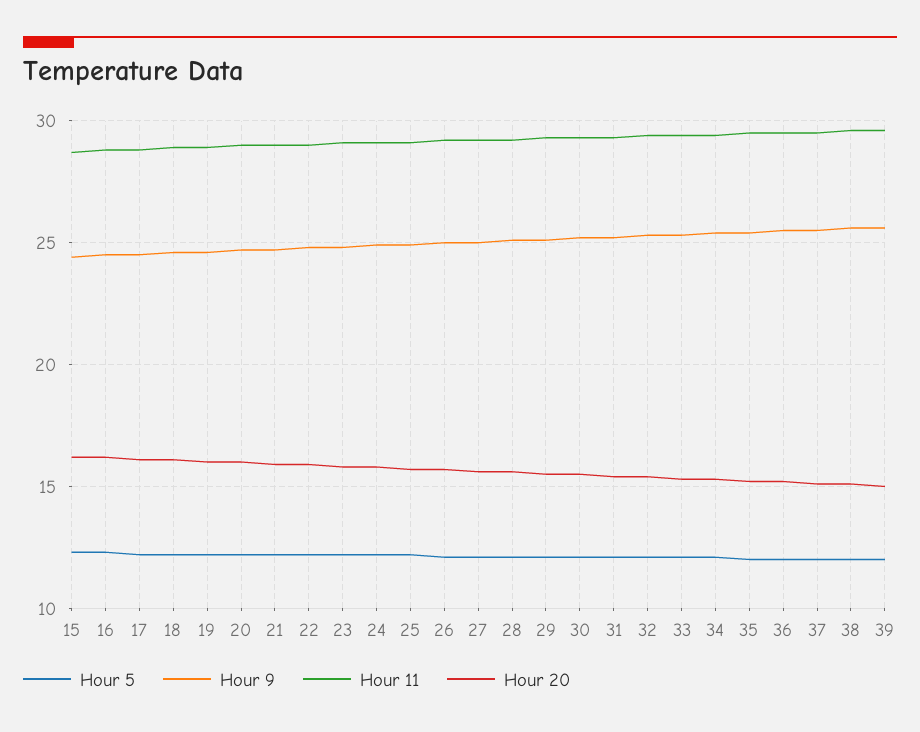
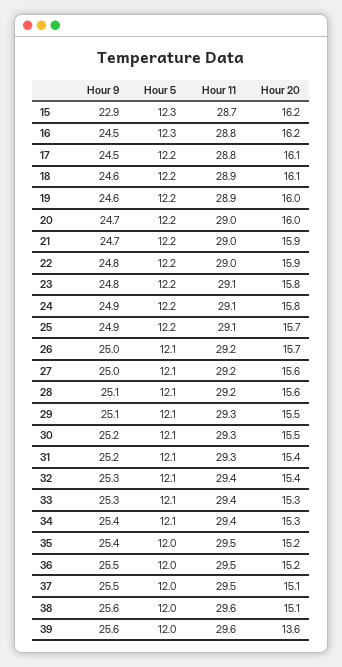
Hour 9, 15: 24.5 -> 22.9
Hour 20, 39: 15 -> 13.6

